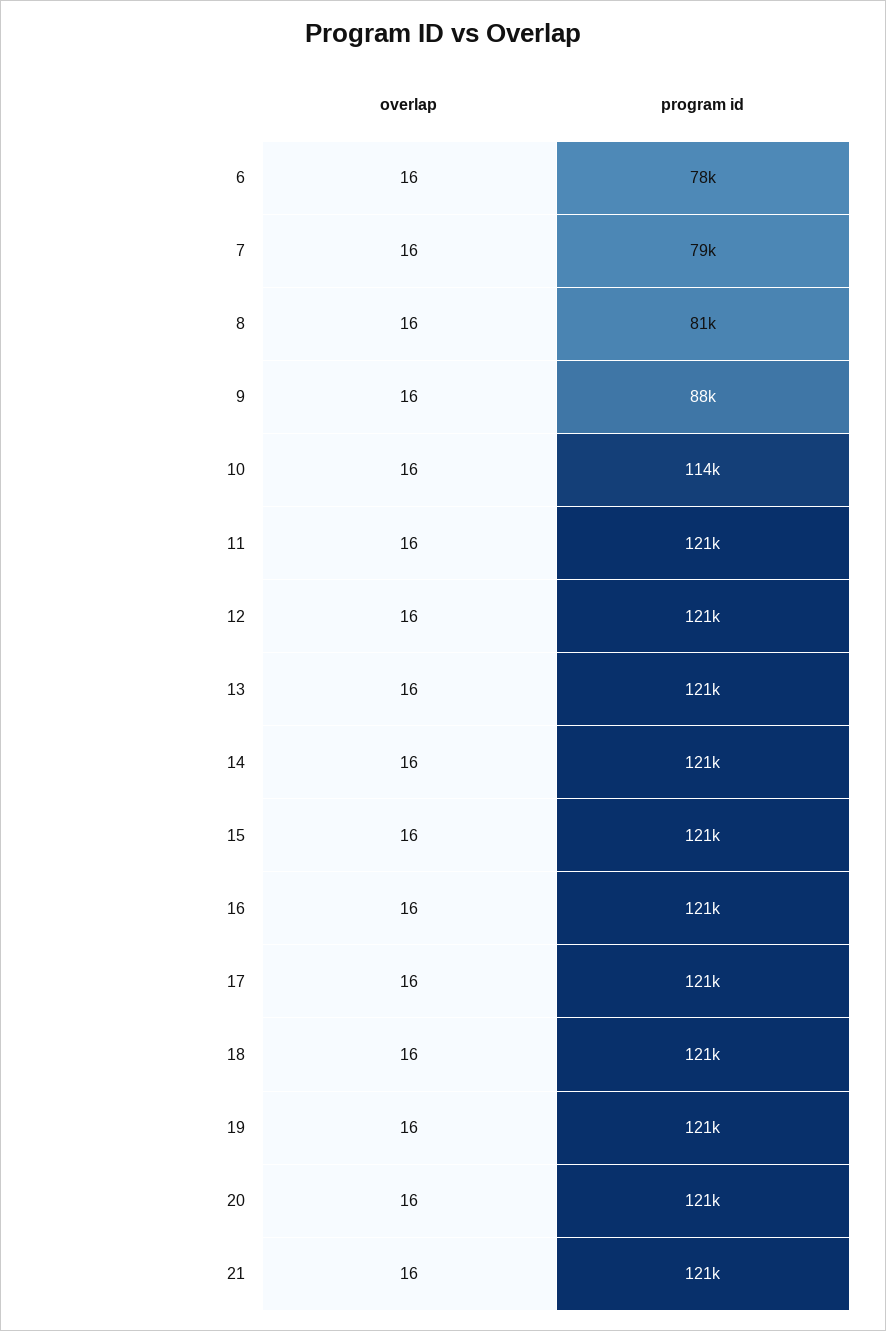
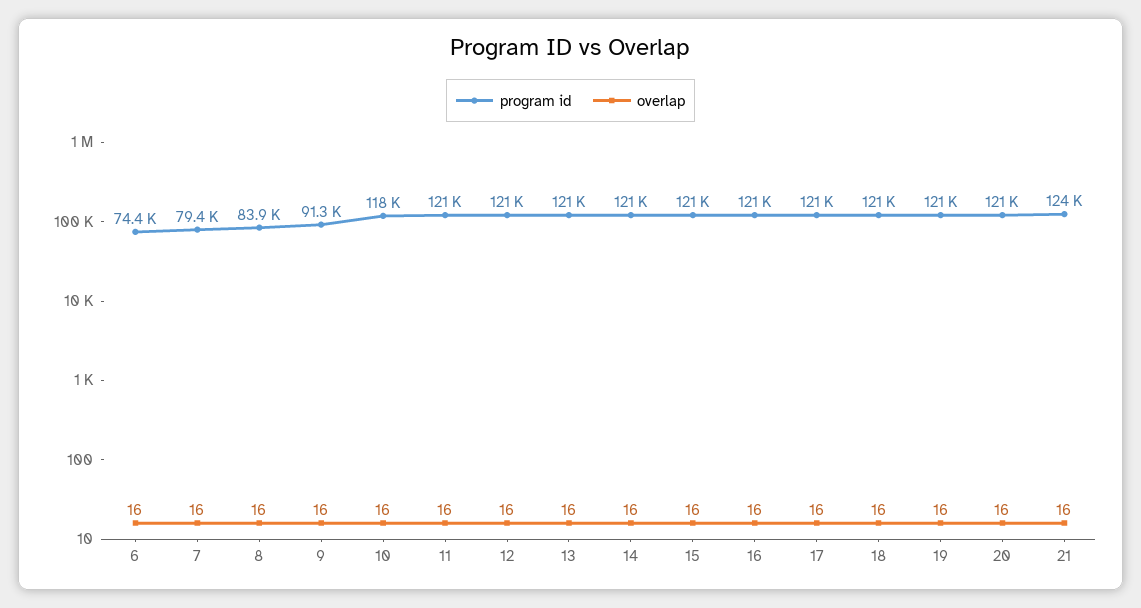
program id, 6: 78000 -> 74400
program id, 8: 81000 -> 83900
program id, 9: 88000 -> 91300
program id, 10: 114000 -> 118000
program id, 21: 121000 -> 124000

